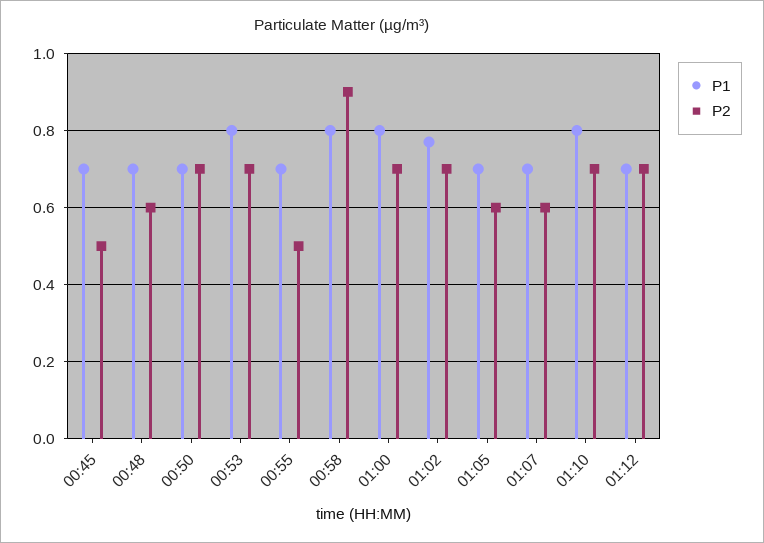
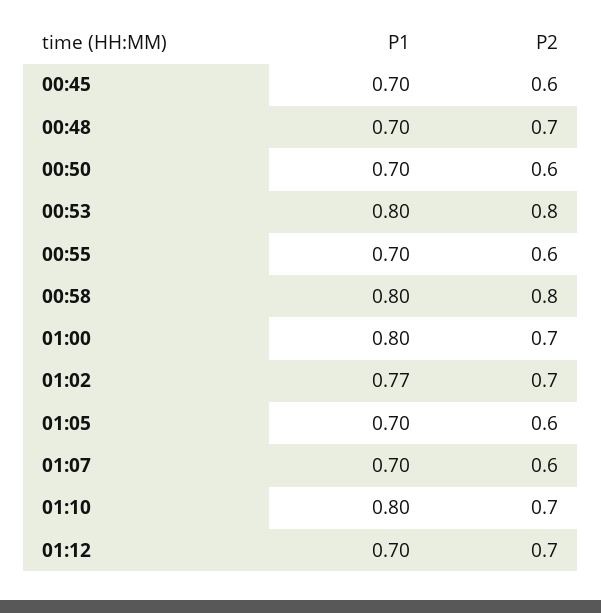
P2, 00:45: 0.5 -> 0.6
P2, 00:48: 0.6 -> 0.7
P2, 00:50: 0.7 -> 0.6
P2, 00:53: 0.7 -> 0.8
P2, 00:55: 0.5 -> 0.6
P2, 00:58: 0.9 -> 0.8

